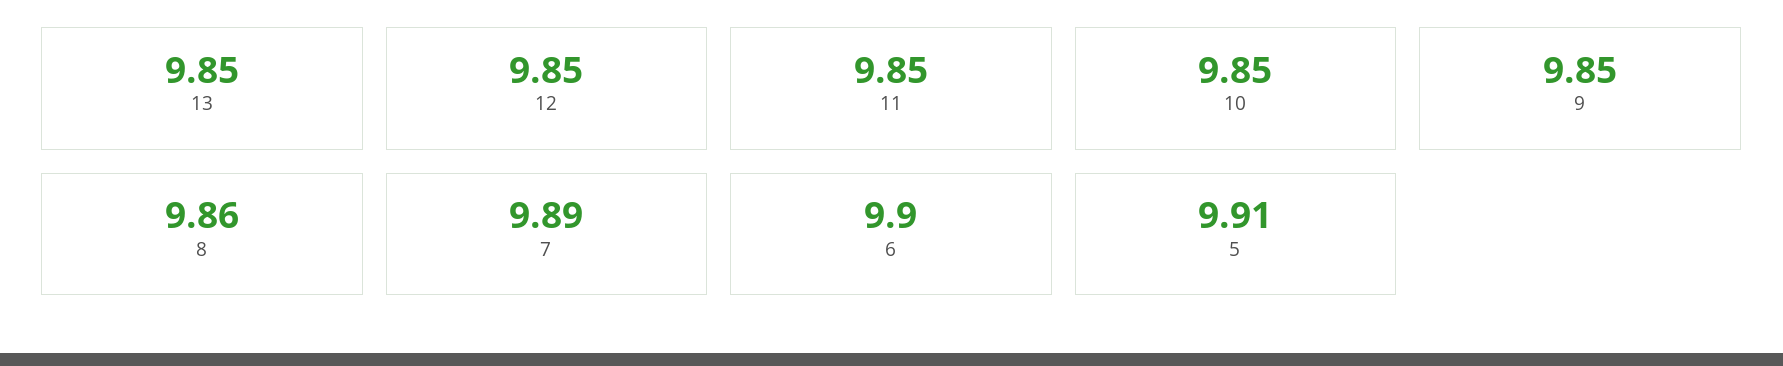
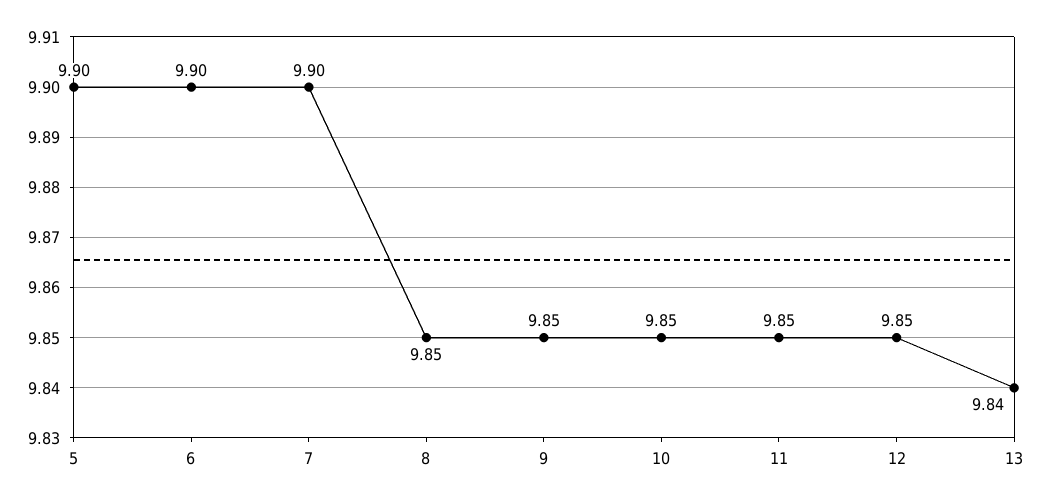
13: 9.85 -> 9.84
8: 9.86 -> 9.85
7: 9.89 -> 9.9
5: 9.91 -> 9.9

